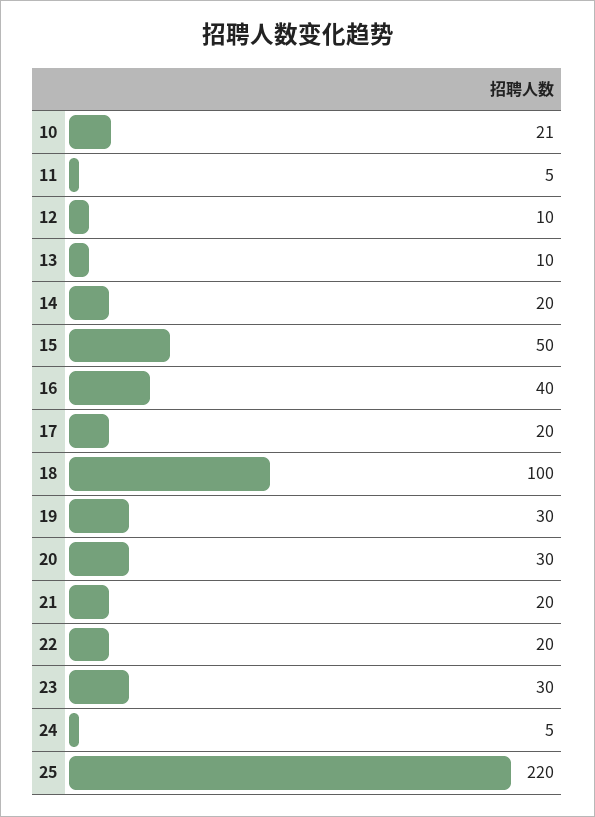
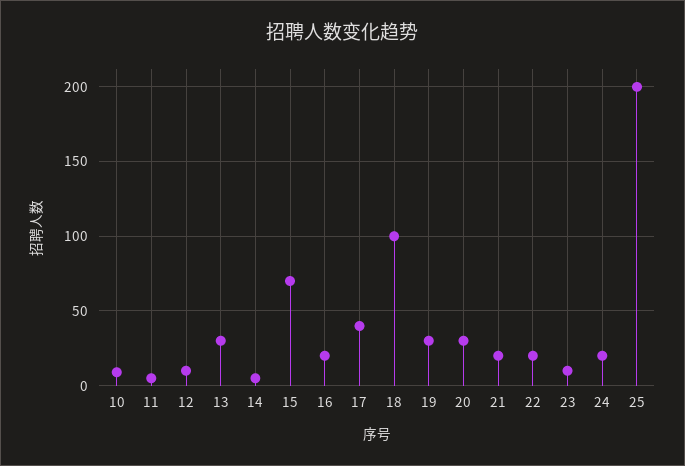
10: 21 -> 10
13: 10 -> 30
14: 20 -> 5
15: 50 -> 70
16: 40 -> 20
17: 20 -> 40
23: 30 -> 10
24: 5 -> 20
25: 220 -> 200

